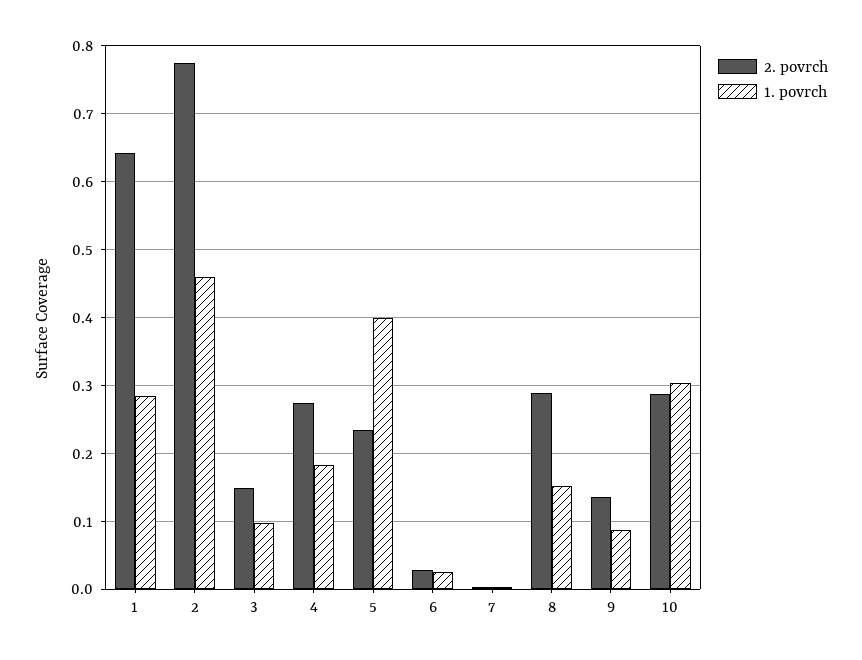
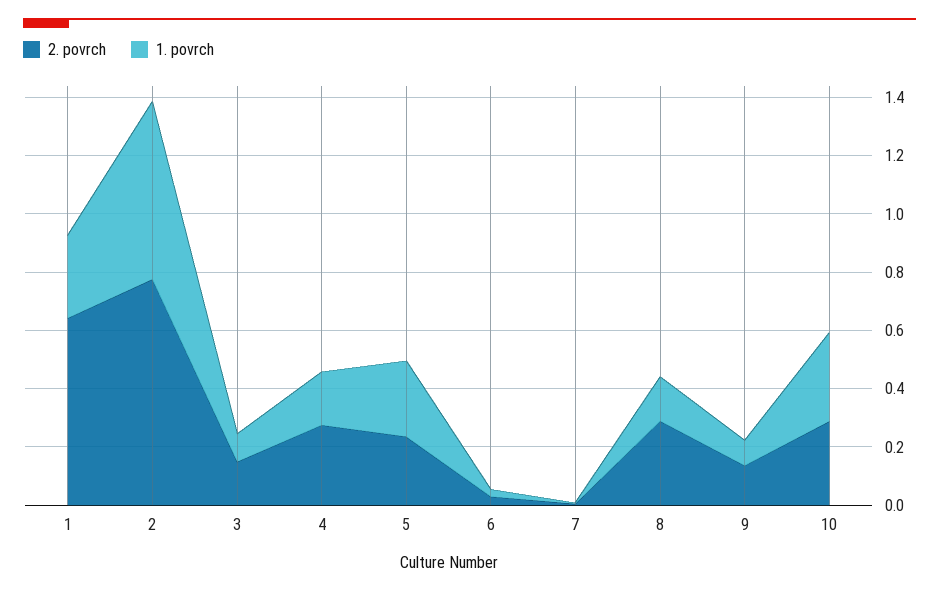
1. povrch, 2: 0.46 -> 0.6
1. povrch, 5: 0.4 -> 0.25

